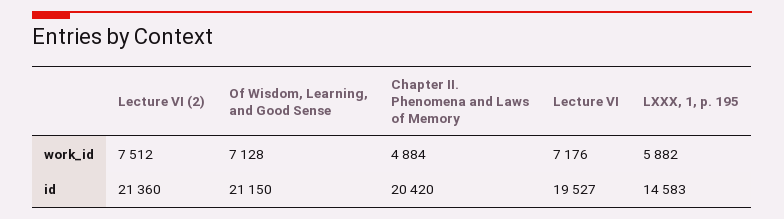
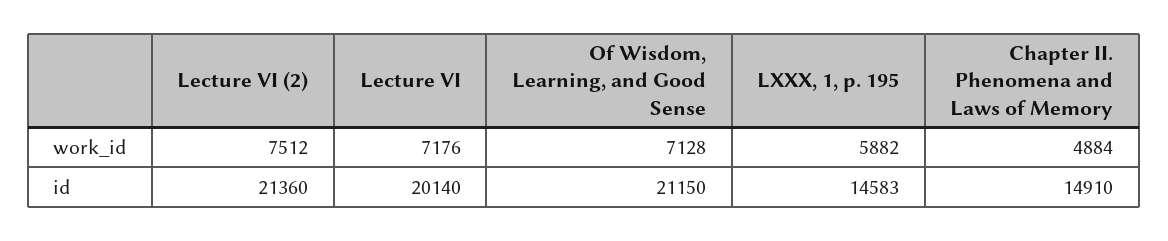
Chapter II. Phenomena and Laws of Memory, id: 20420 -> 14910
Lecture VI, id: 19527 -> 20140

